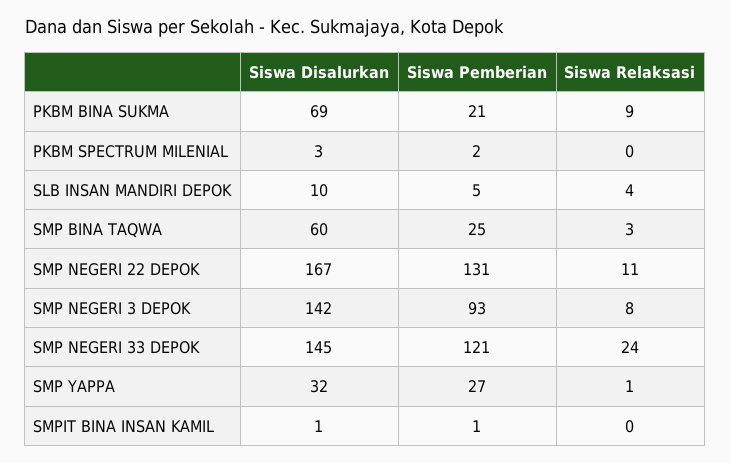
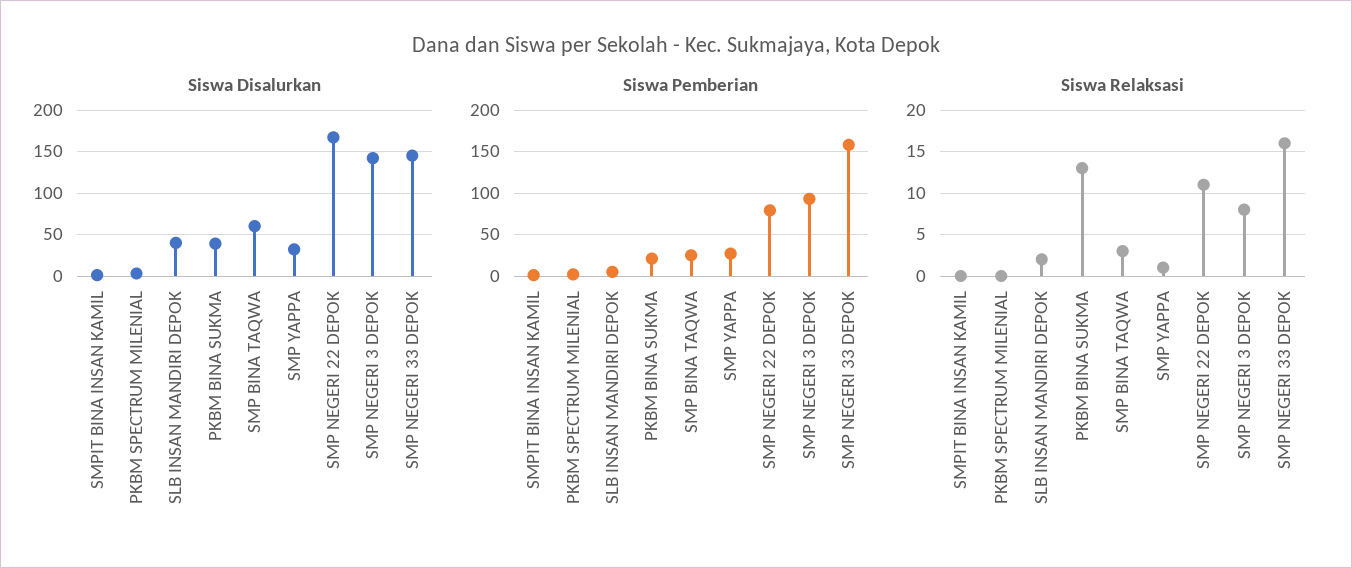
Siswa Disalurkan, PKBM BINA SUKMA: 69 -> 40
Siswa Relaksasi, PKBM BINA SUKMA: 9 -> 13
Siswa Disalurkan, SLB INSAN MANDIRI DEPOK: 10 -> 40
Siswa Relaksasi, SLB INSAN MANDIRI DEPOK: 4 -> 2
Siswa Pemberian, SMP NEGERI 22 DEPOK: 131 -> 80
Siswa Pemberian, SMP NEGERI 33 DEPOK: 121 -> 160
Siswa Relaksasi, SMP NEGERI 33 DEPOK: 24 -> 16

